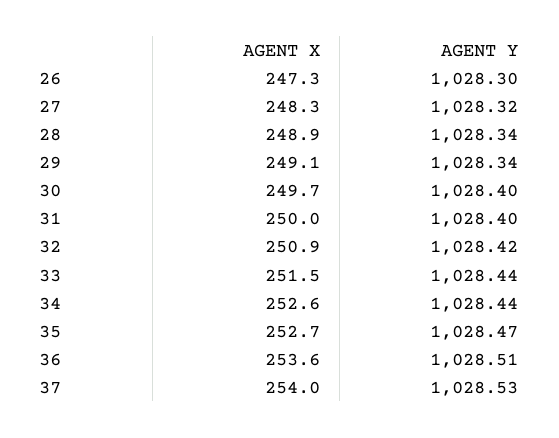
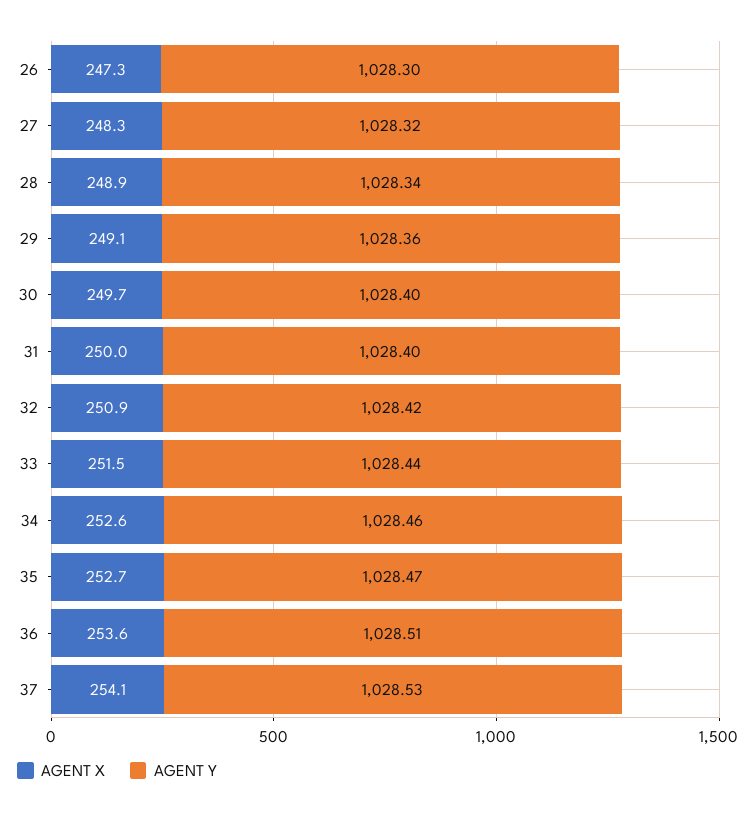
AGENT Y, 29: 1028.34 -> 1028.36
AGENT Y, 34: 1028.44 -> 1028.46
AGENT X, 37: 254 -> 254.1

